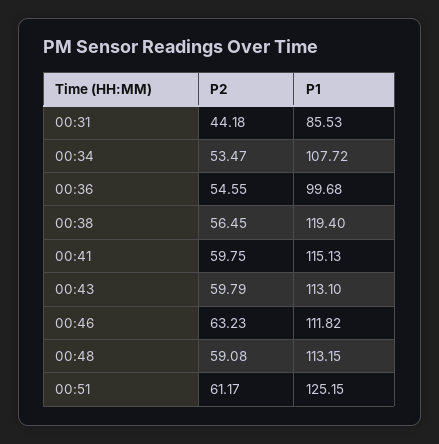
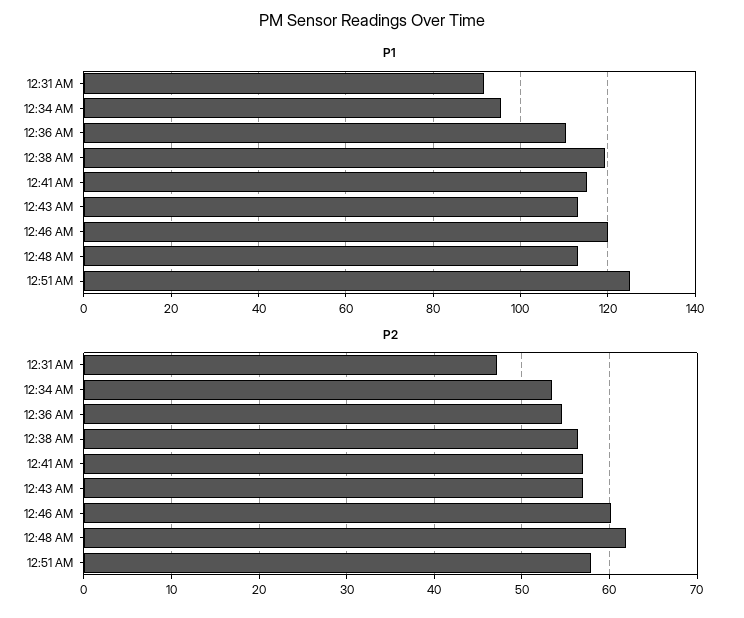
P2, 00:31: 44.18 -> 47
P1, 00:31: 85.53 -> 92
P1, 00:34: 107.72 -> 96
P1, 00:36: 99.68 -> 110
P2, 00:41: 59.75 -> 57
P2, 00:43: 59.79 -> 57
P2, 00:46: 63.23 -> 60
P1, 00:46: 111.82 -> 120
P2, 00:48: 59.08 -> 62
P2, 00:51: 61.17 -> 58

